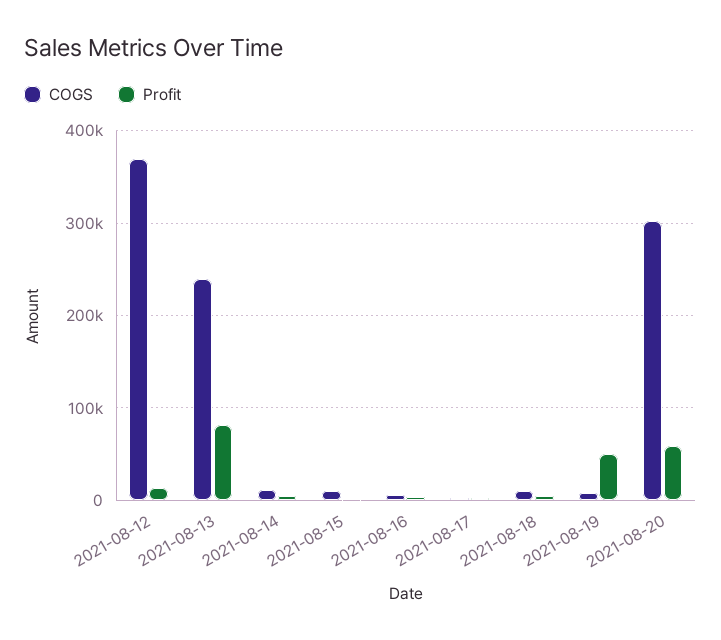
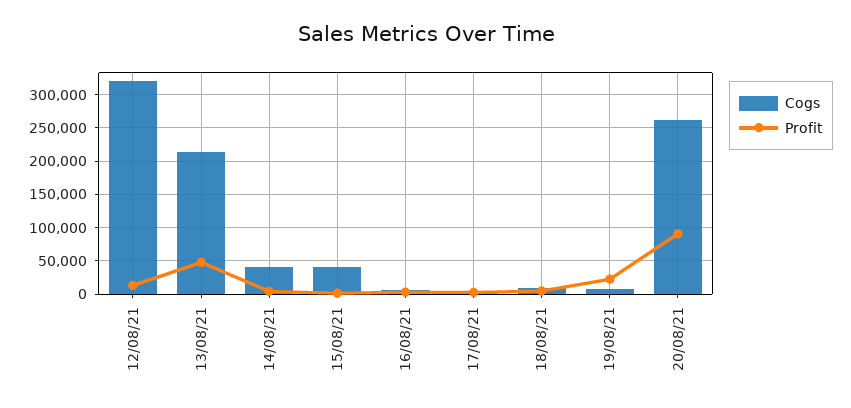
COGS, 2021-08-12: 370000 -> 320000
COGS, 2021-08-13: 240000 -> 210000
Profit, 2021-08-13: 80000 -> 50000
COGS, 2021-08-14: 10000 -> 40000
COGS, 2021-08-15: 10000 -> 40000
Profit, 2021-08-19: 50000 -> 20000
COGS, 2021-08-20: 300000 -> 260000
Profit, 2021-08-20: 60000 -> 90000

